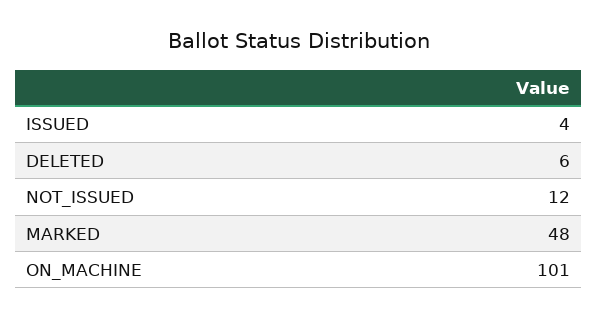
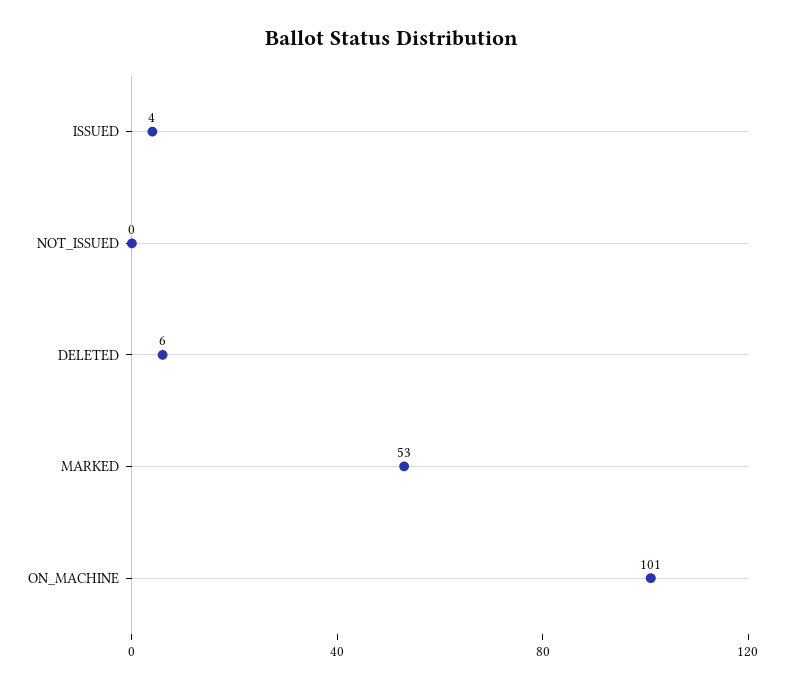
NOT_ISSUED: 12 -> 0
MARKED: 48 -> 53

